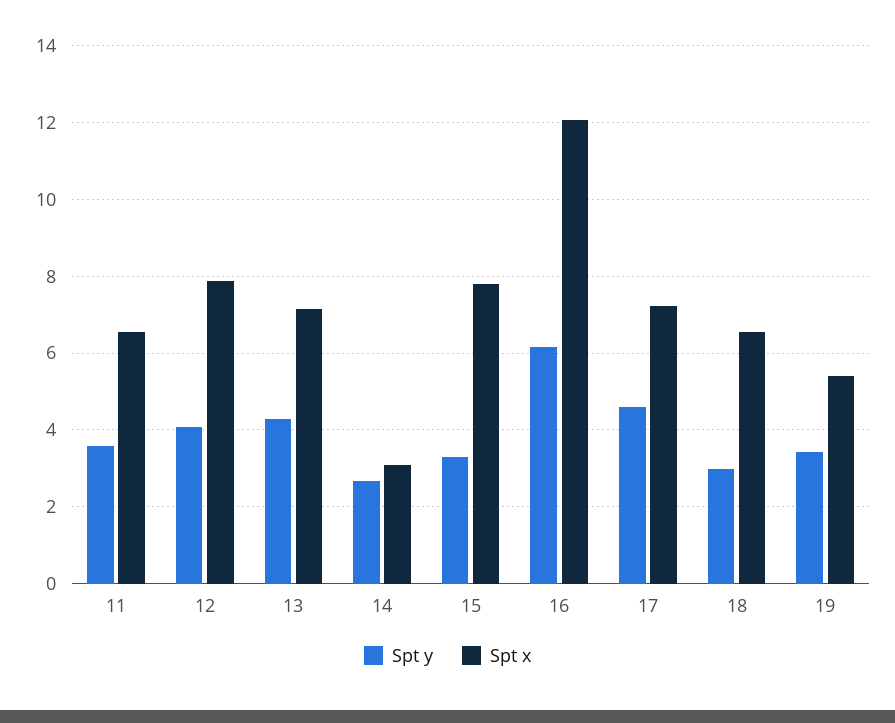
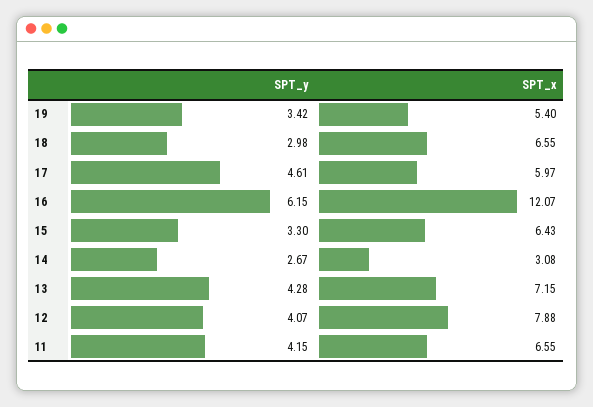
Spt y, 11: 3.6 -> 4.15
Spt x, 15: 7.8 -> 6.43
Spt x, 17: 7.2 -> 5.97

